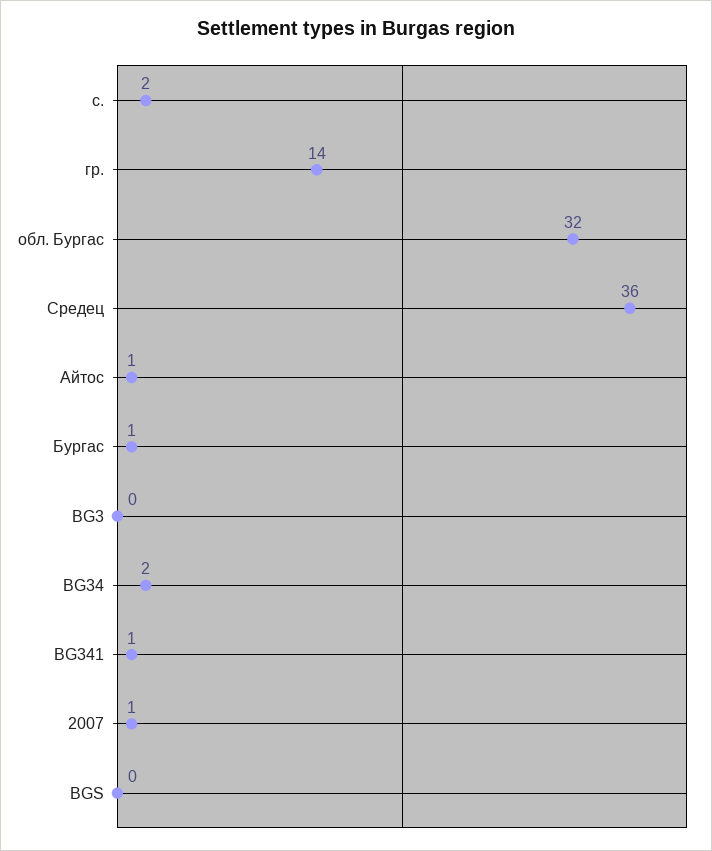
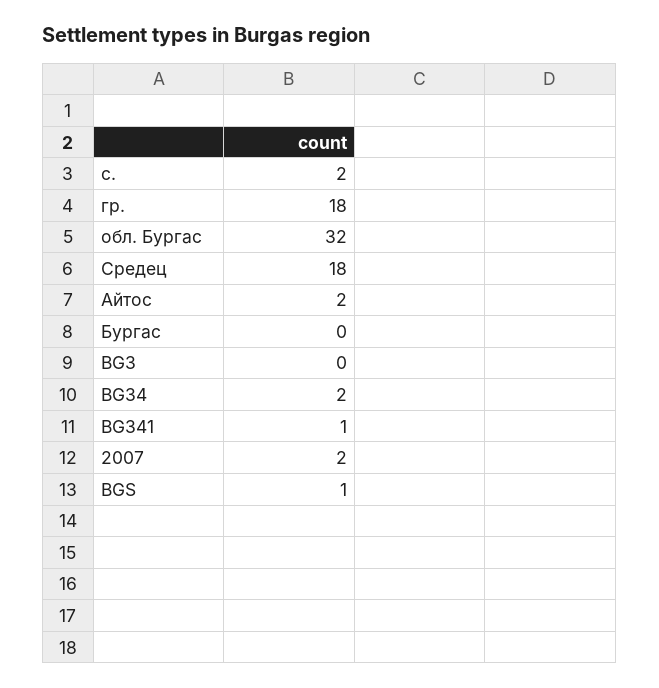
гр.: 14 -> 18
Средец: 36 -> 18
Айтос: 1 -> 2
Бургас: 1 -> 0
2007: 1 -> 2
BGS: 0 -> 1

